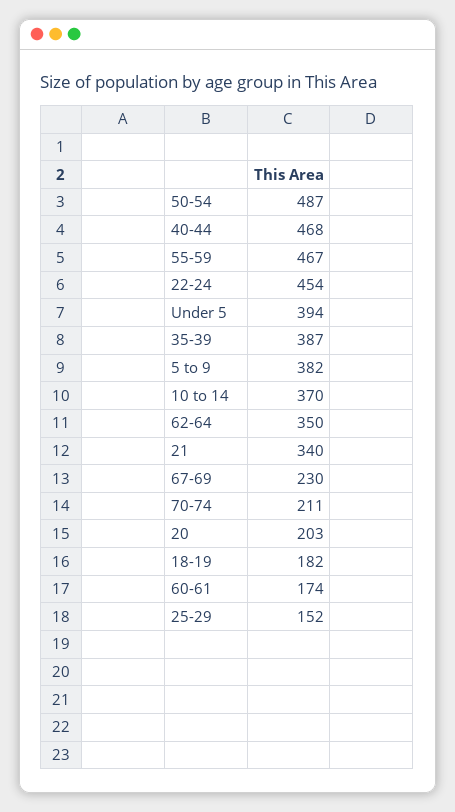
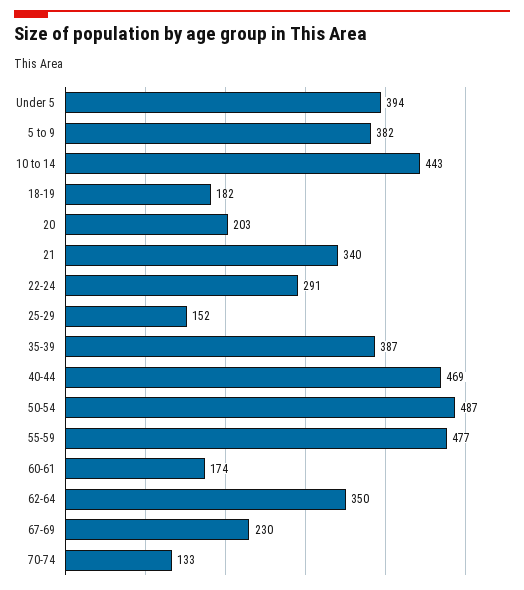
40-44: 468 -> 469
55-59: 467 -> 477
22-24: 454 -> 291
10 to 14: 370 -> 443
70-74: 211 -> 133

